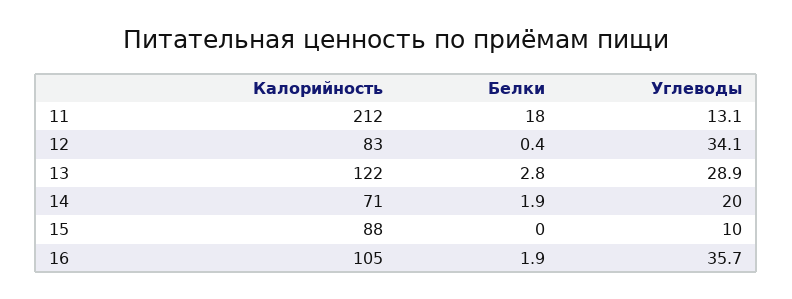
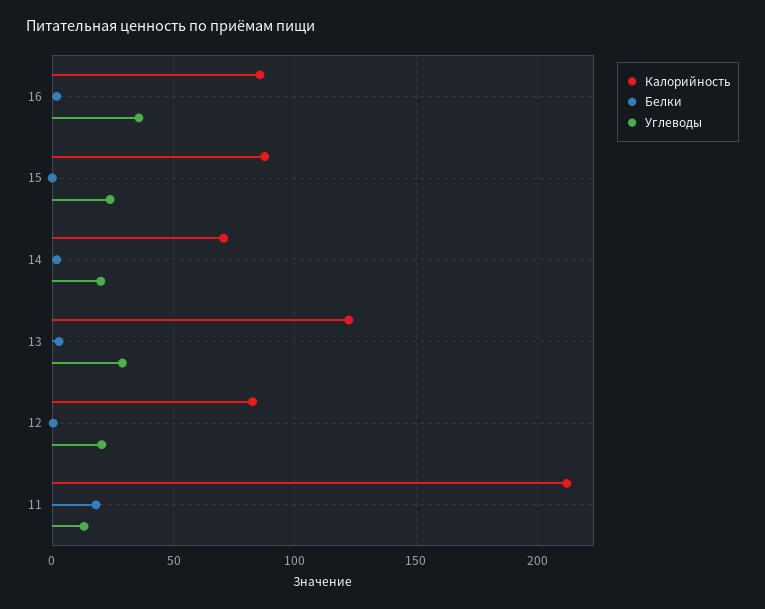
Углеводы, 12: 34.1 -> 20
Углеводы, 15: 10 -> 25
Калорийность, 16: 105 -> 85

